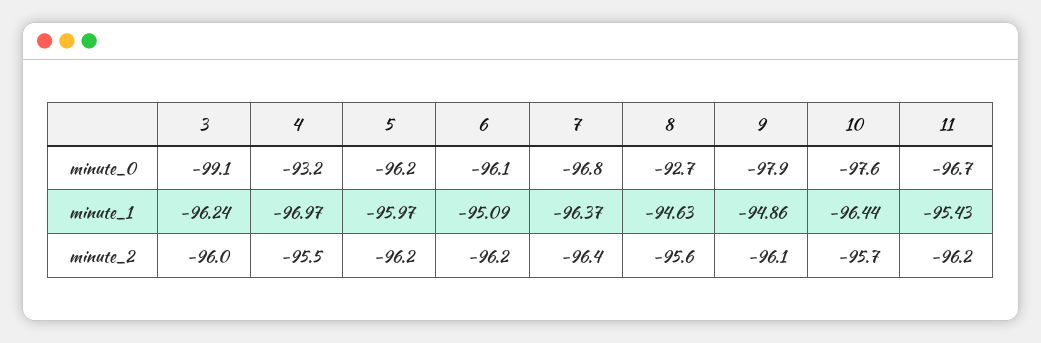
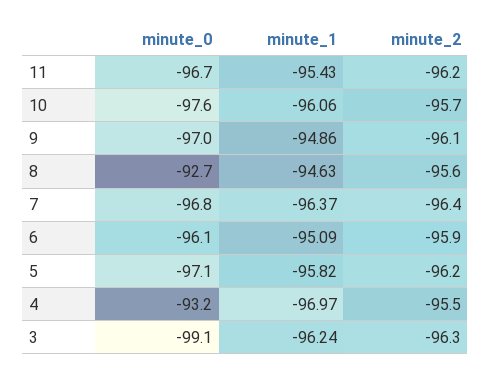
5, minute_0: -96.2 -> -97.1
9, minute_0: -97.9 -> -97
5, minute_1: -95.97 -> -95.82
10, minute_1: -96.44 -> -96.06
3, minute_2: -96 -> -96.3
6, minute_2: -96.2 -> -95.9

